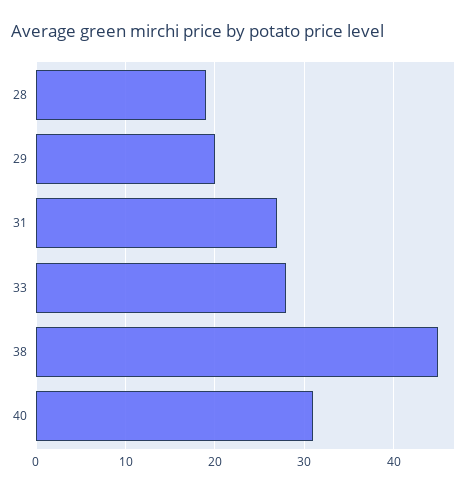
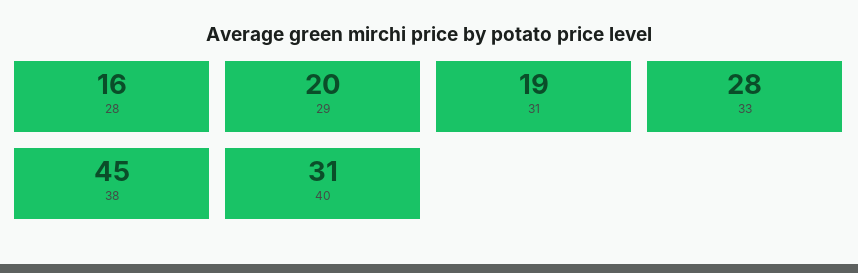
28: 19 -> 16
31: 27 -> 19

